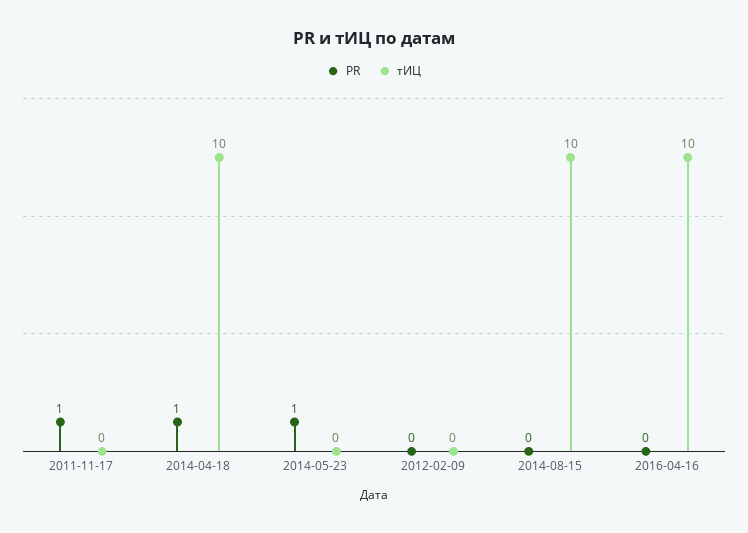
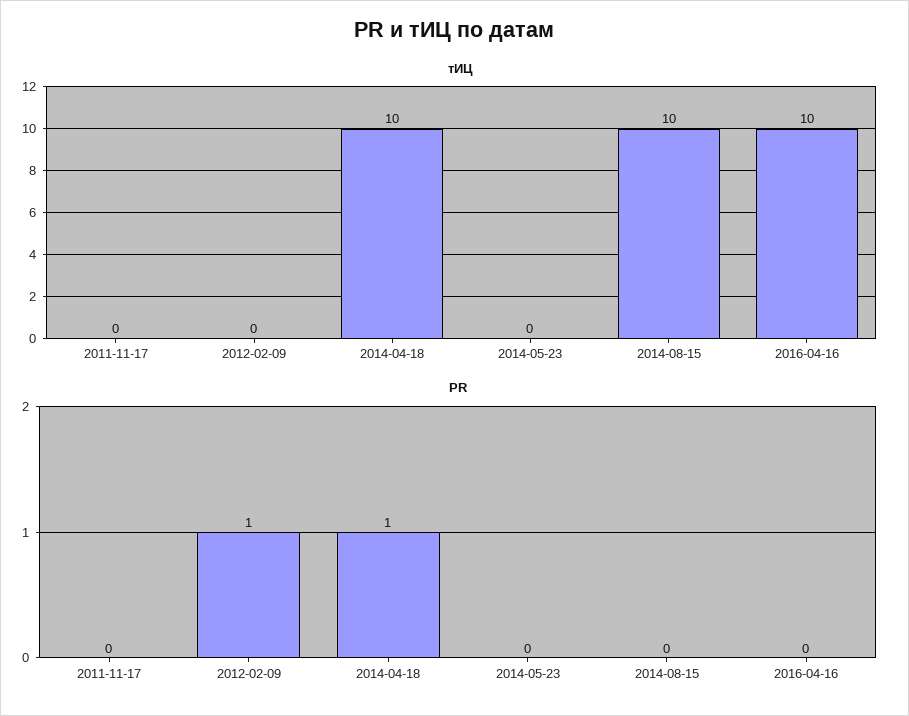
PR, 2011-11-17: 1 -> 0
PR, 2014-05-23: 1 -> 0
PR, 2012-02-09: 0 -> 1

